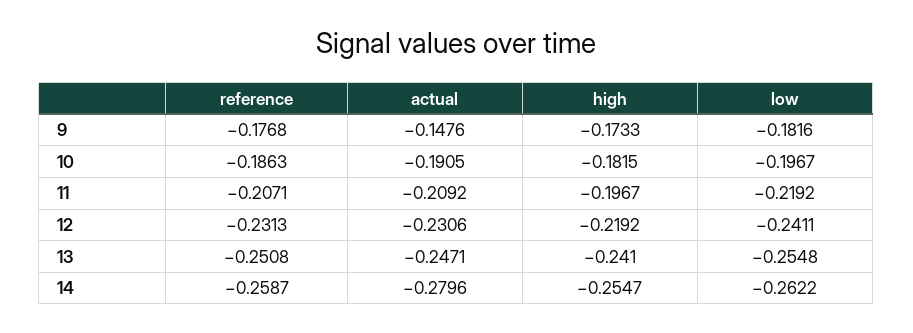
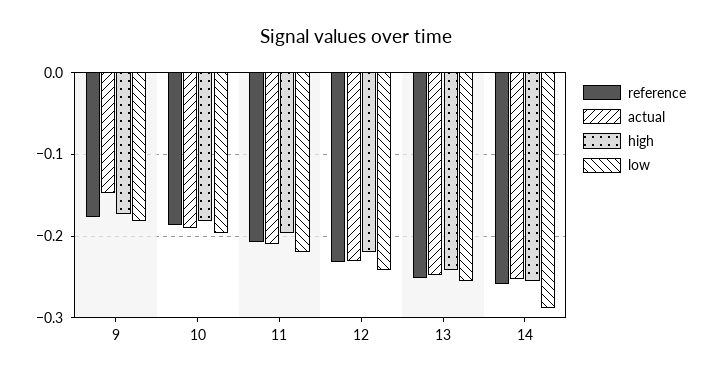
actual, 14: -0.2796 -> -0.25
low, 14: -0.2622 -> -0.29

